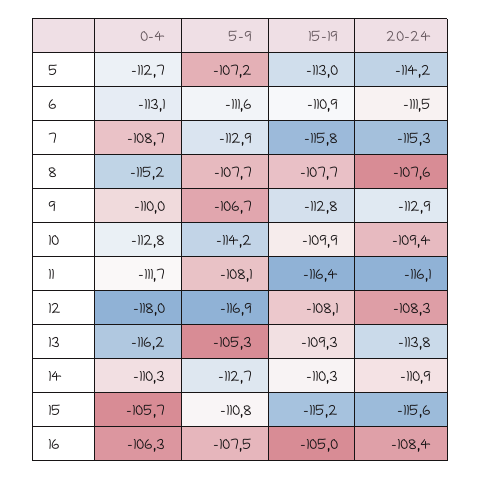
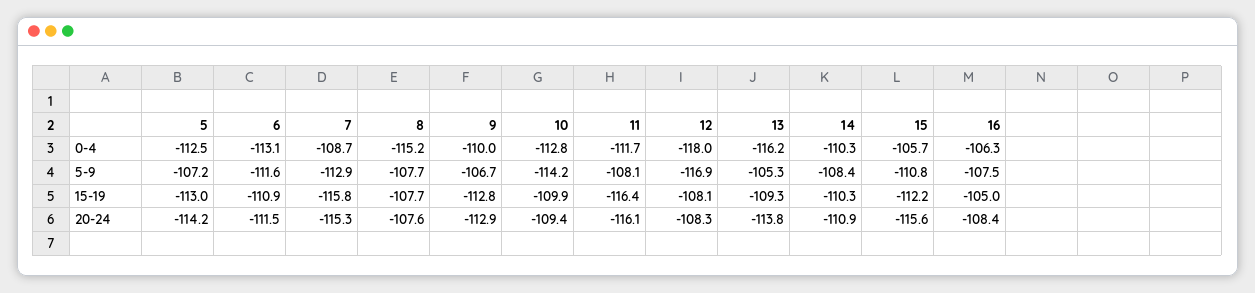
0-4, 5: -112.7 -> -112.5
5-9, 14: -112.7 -> -108.4
15-19, 15: -115.2 -> -112.2

